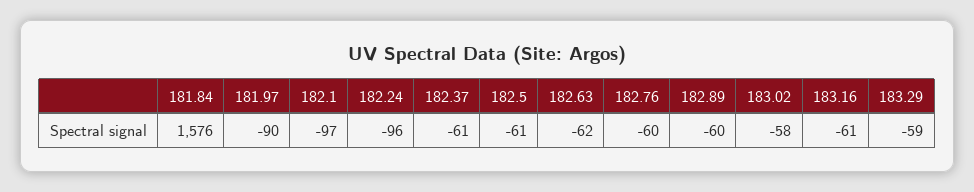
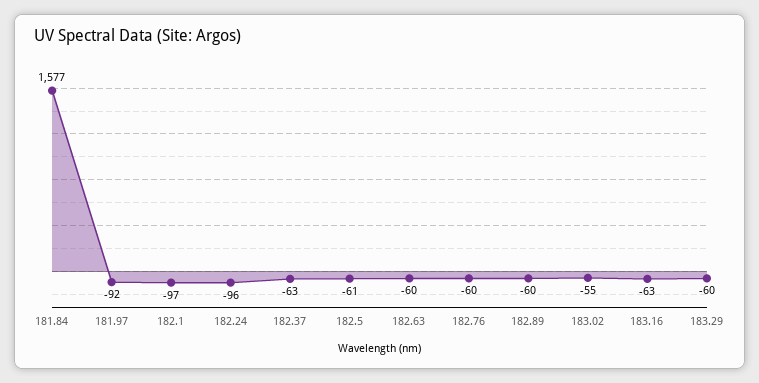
181.84: 1576 -> 1577
181.97: -90 -> -92
182.37: -61 -> -63
182.63: -62 -> -60
183.02: -58 -> -55
183.16: -61 -> -63
183.29: -59 -> -60

